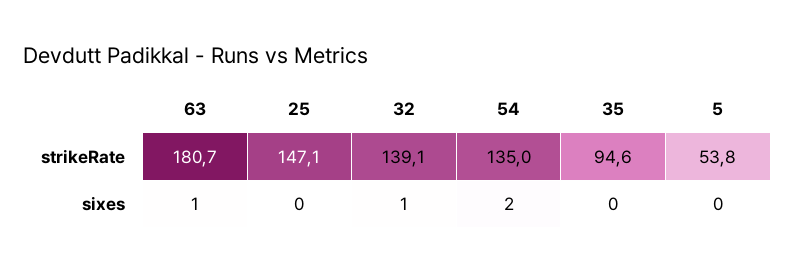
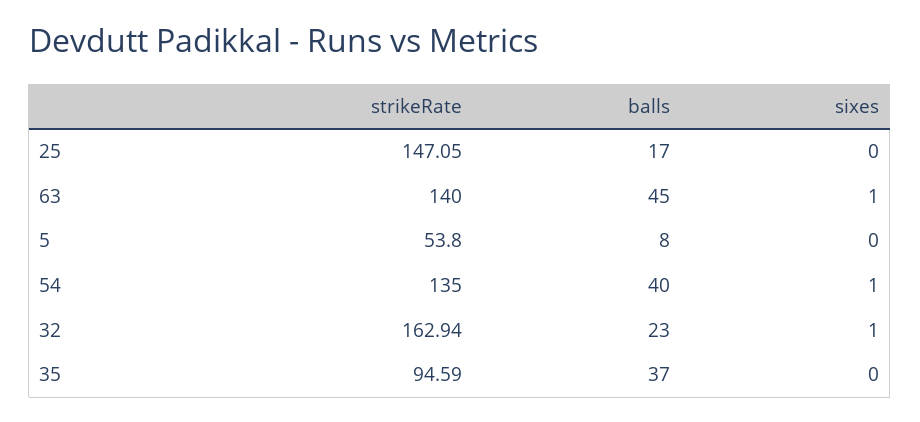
63, strikeRate: 180.7 -> 140
32, strikeRate: 139.1 -> 162.94
54, sixes: 2 -> 1
25, balls: none -> 17
63, balls: none -> 45
5, balls: none -> 8
54, balls: none -> 40
32, balls: none -> 23
35, balls: none -> 37

